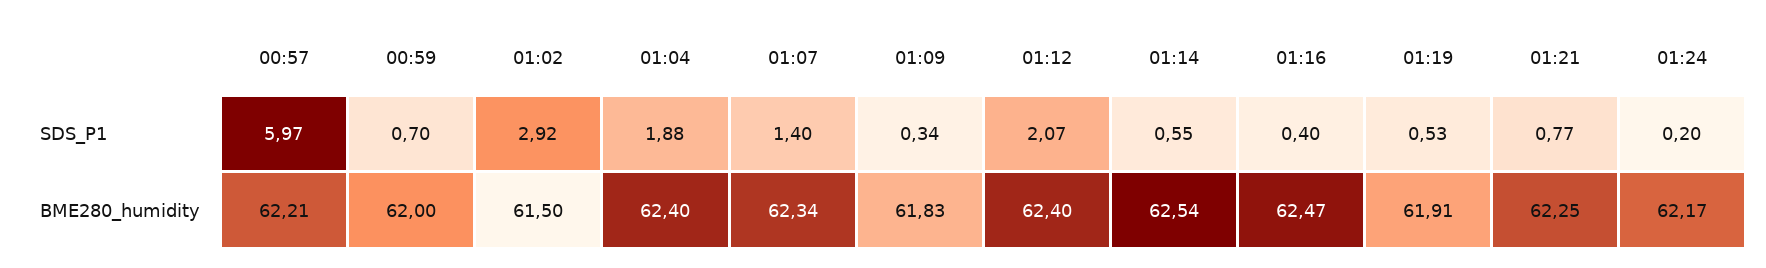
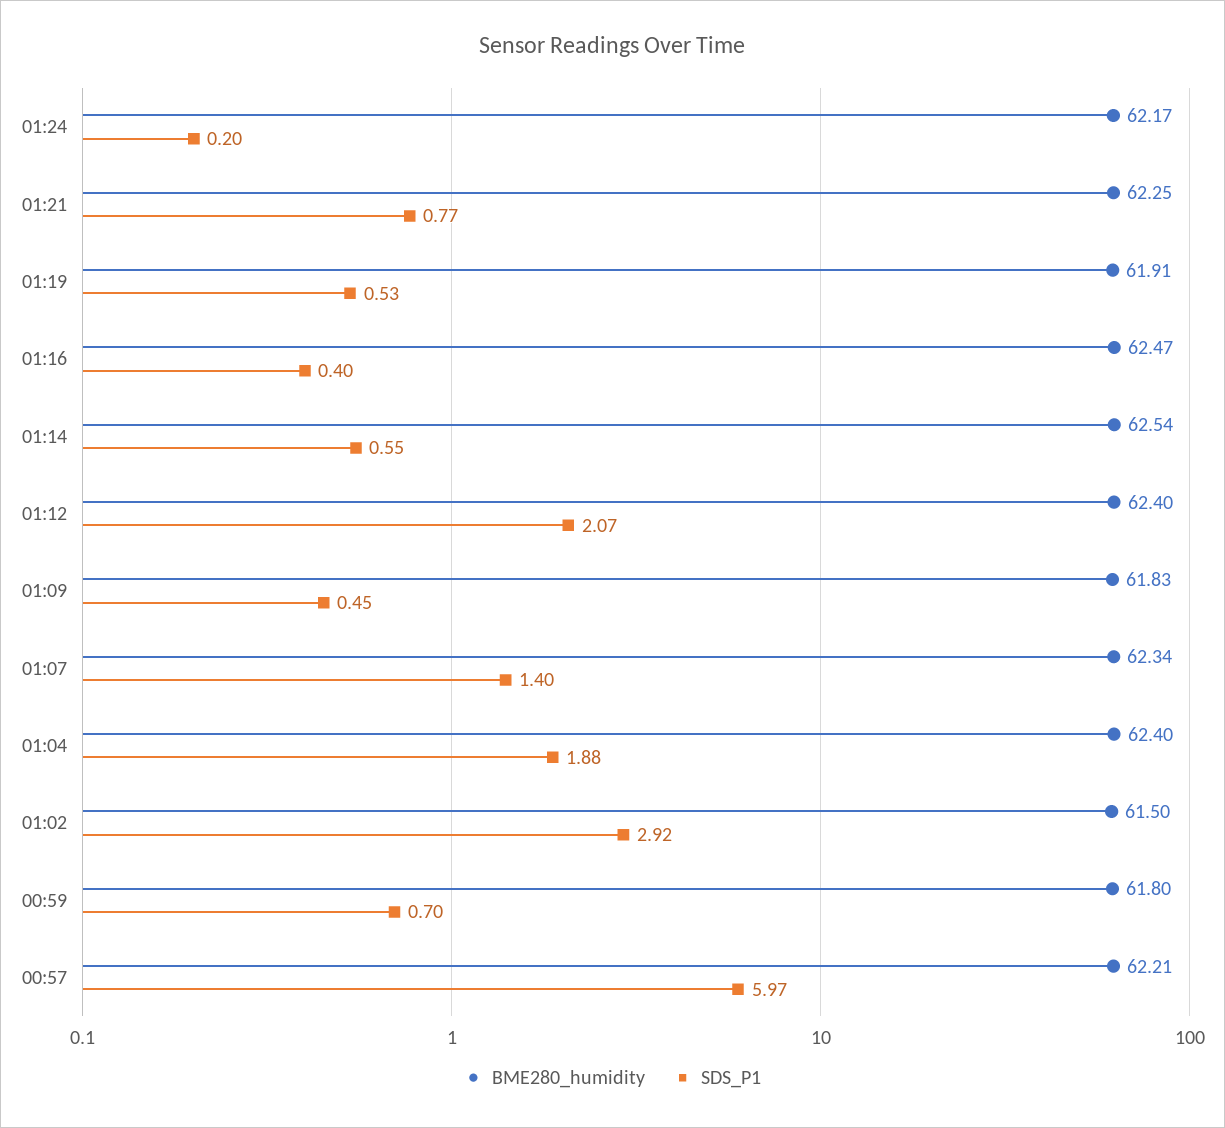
SDS_P1, 01:09: 0.34 -> 0.45
BME280_humidity, 00:59: 62 -> 61.8

